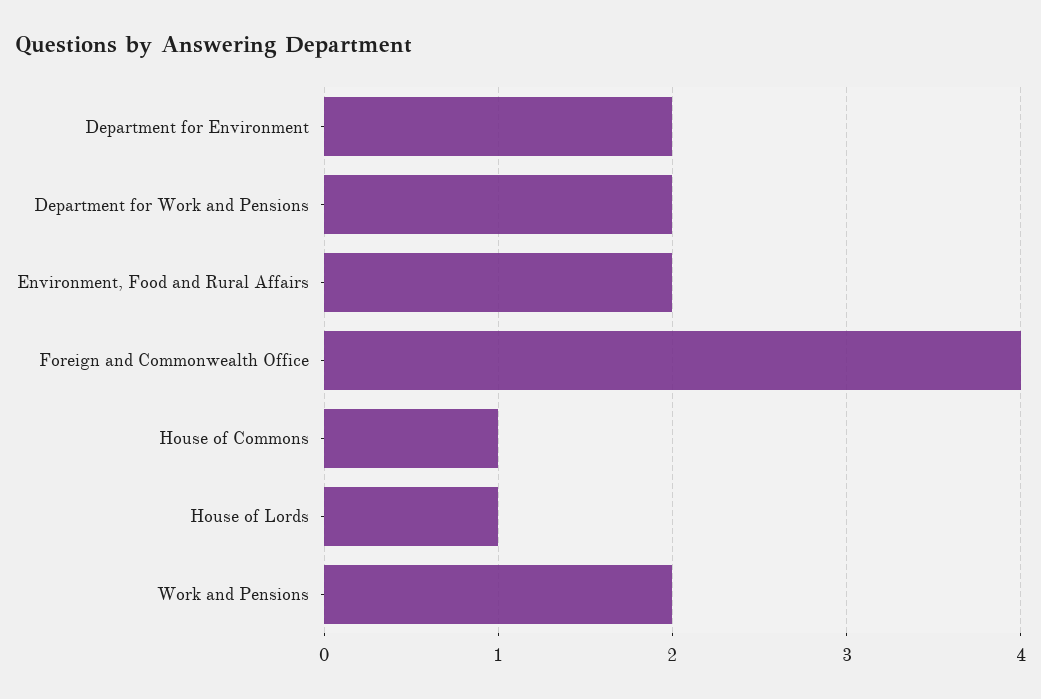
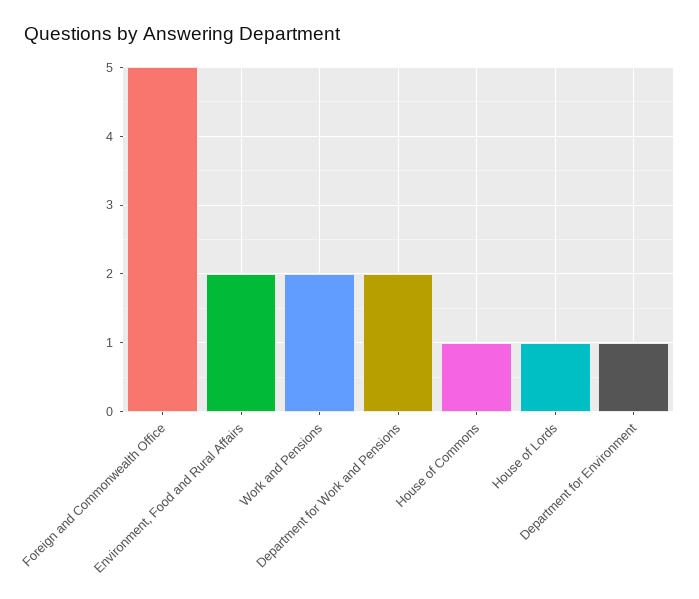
Department for Environment: 2 -> 1
Foreign and Commonwealth Office: 4 -> 5

